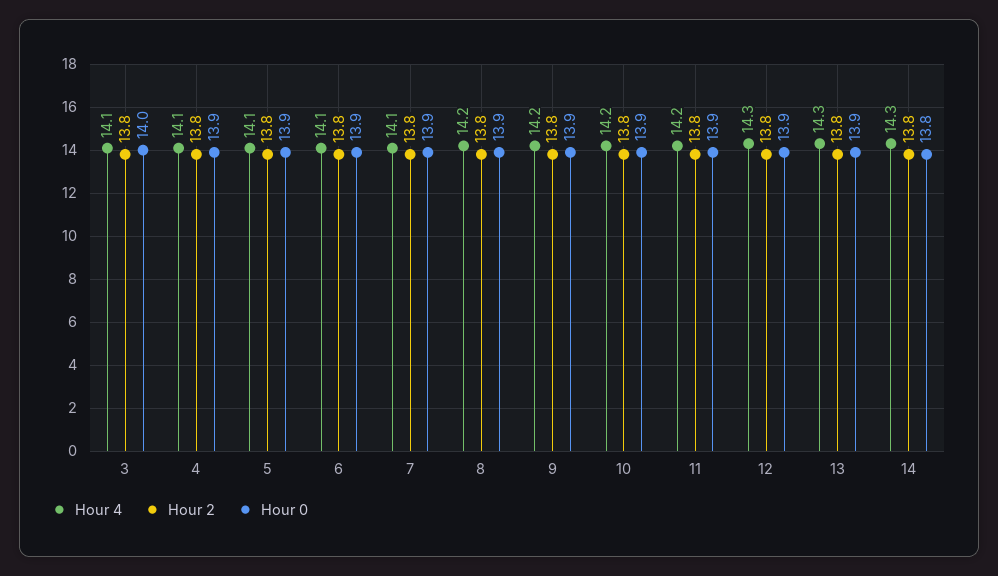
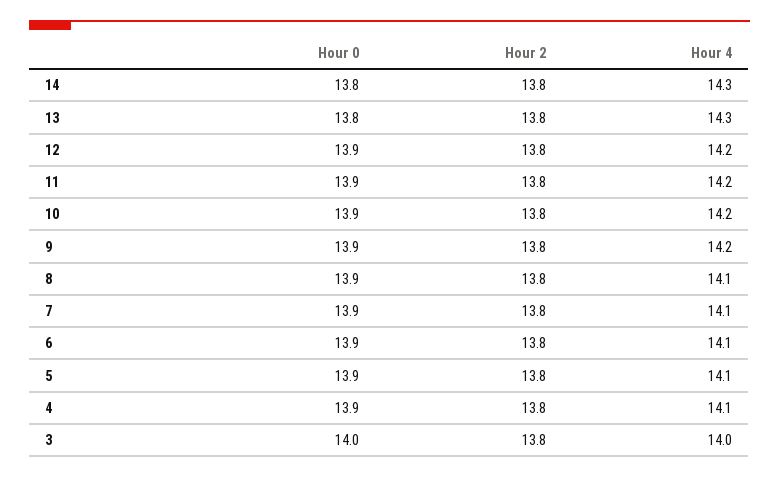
Hour 4, 3: 14.1 -> 14
Hour 4, 8: 14.2 -> 14.1
Hour 4, 12: 14.3 -> 14.2
Hour 0, 13: 13.9 -> 13.8

